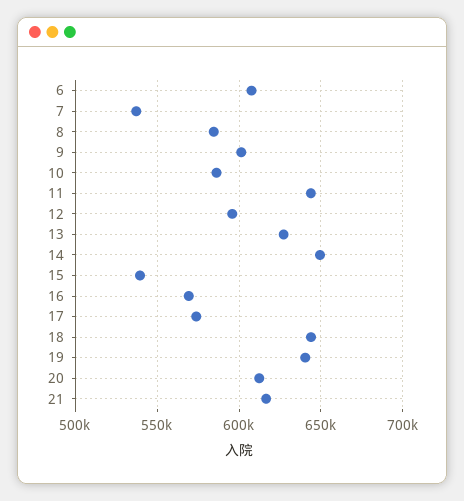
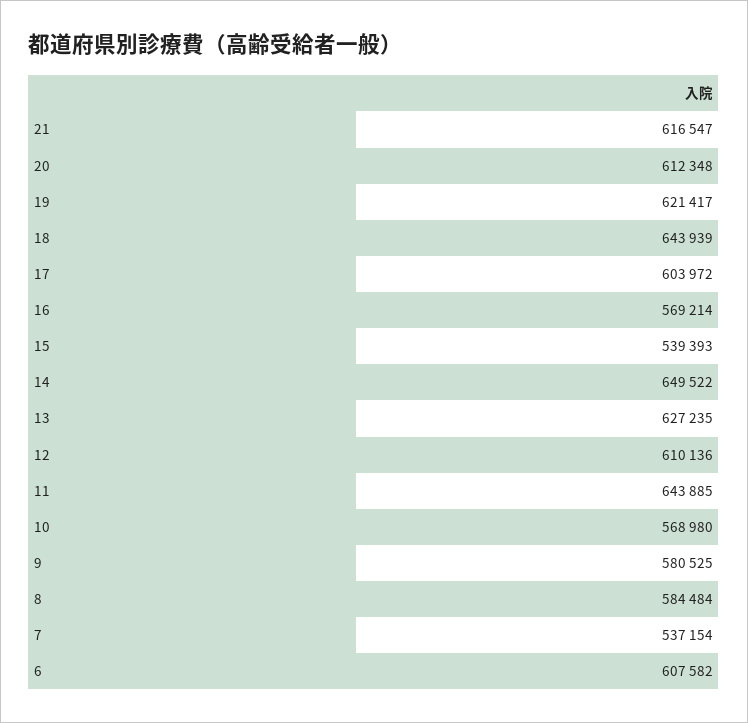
9: 600000 -> 580525
10: 585000 -> 568980
12: 595000 -> 610136
17: 575000 -> 603972
19: 640000 -> 621417

